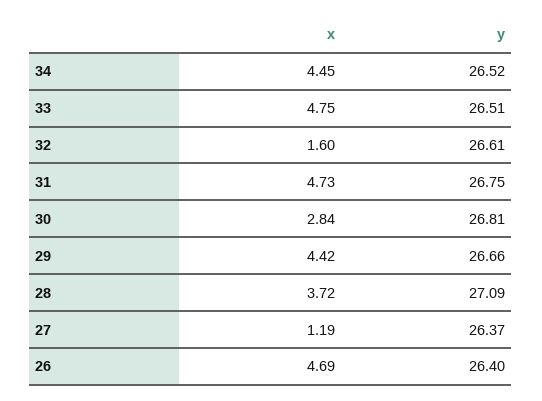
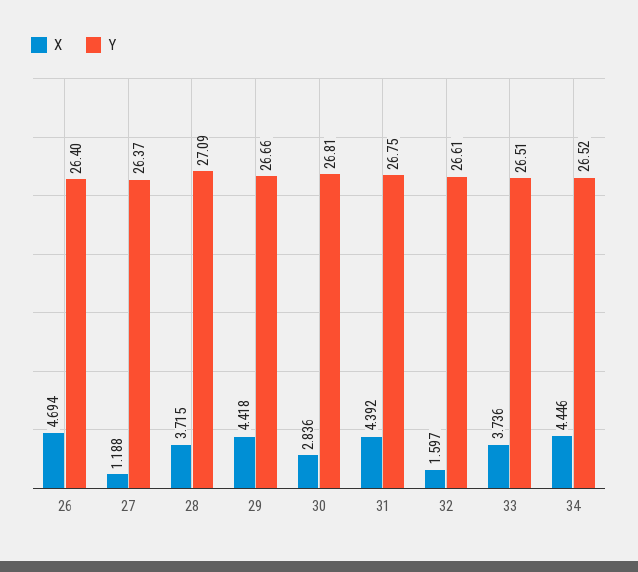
x, 33: 4.75 -> 3.736
x, 31: 4.73 -> 4.392

